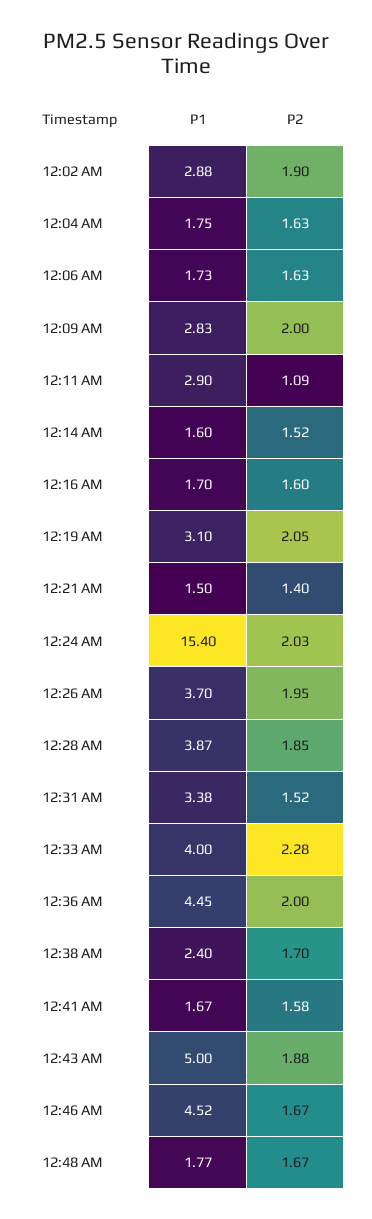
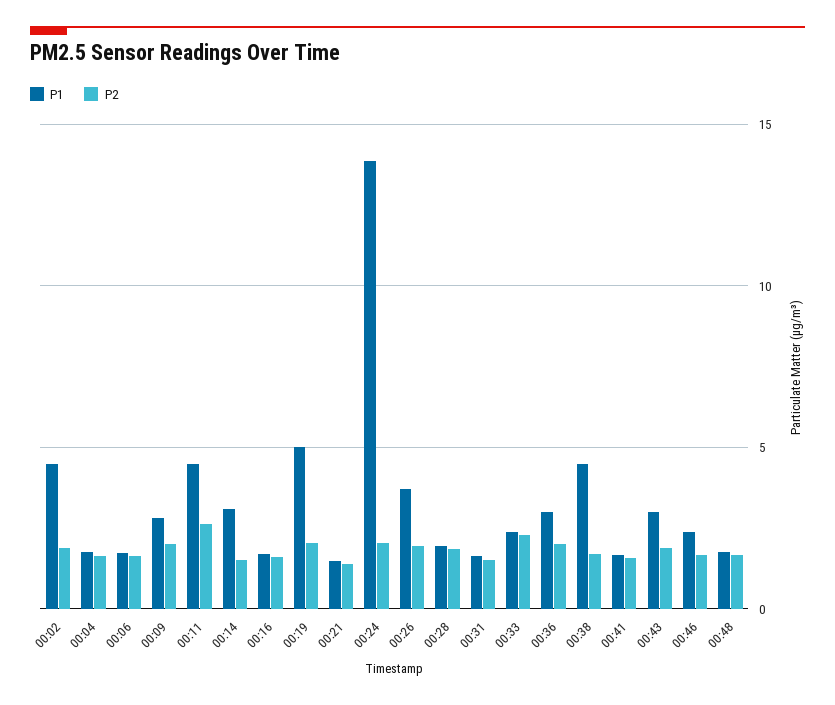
P1, 12:02 AM: 2.88 -> 4.5
P1, 12:11 AM: 2.9 -> 4.5
P2, 12:11 AM: 1.09 -> 2.5
P1, 12:14 AM: 1.6 -> 3
P1, 12:19 AM: 3.1 -> 5
P1, 12:24 AM: 15.4 -> 14
P1, 12:28 AM: 3.87 -> 2
P1, 12:31 AM: 3.38 -> 1.5
P1, 12:33 AM: 4 -> 2.5
P1, 12:36 AM: 4.45 -> 3
P1, 12:38 AM: 2.4 -> 4.5
P1, 12:43 AM: 5 -> 3
P1, 12:46 AM: 4.52 -> 2.5

